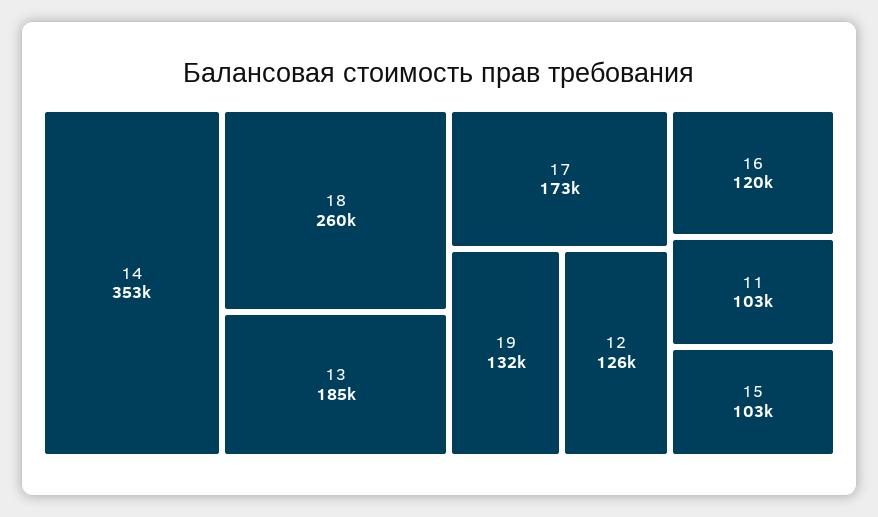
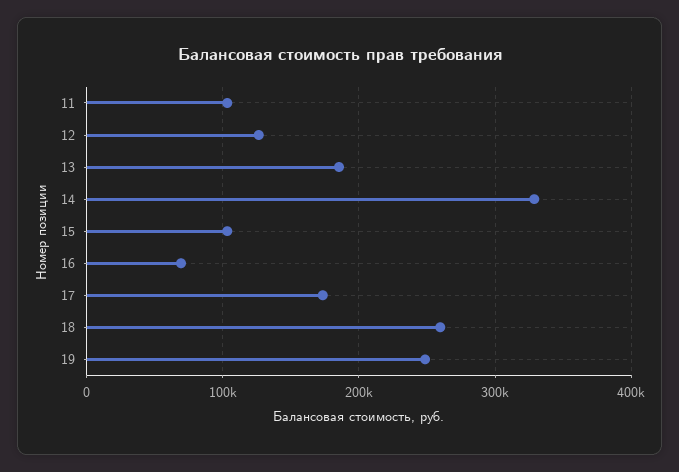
14: 353000 -> 330000
19: 132000 -> 250000
16: 120000 -> 70000

